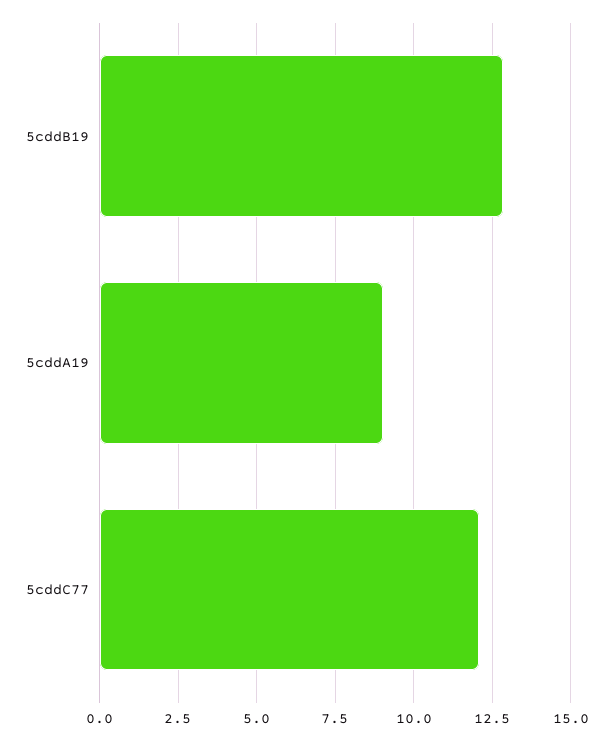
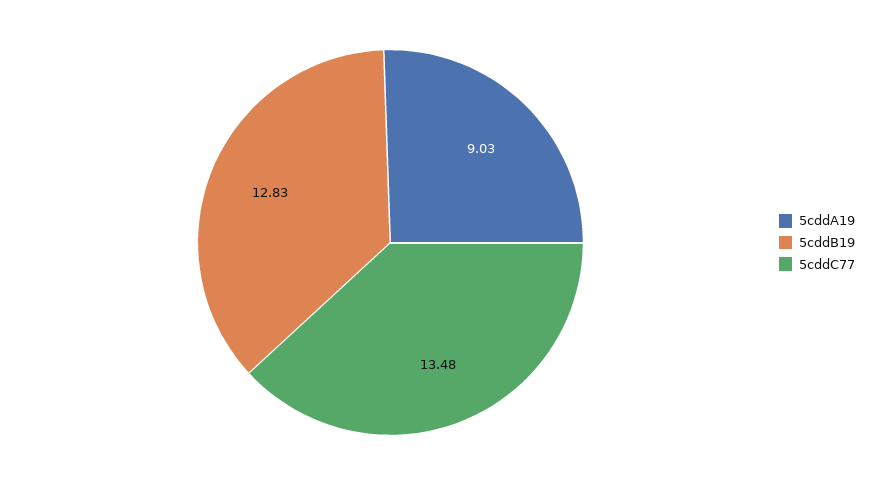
5cddC77: 12 -> 13.48

